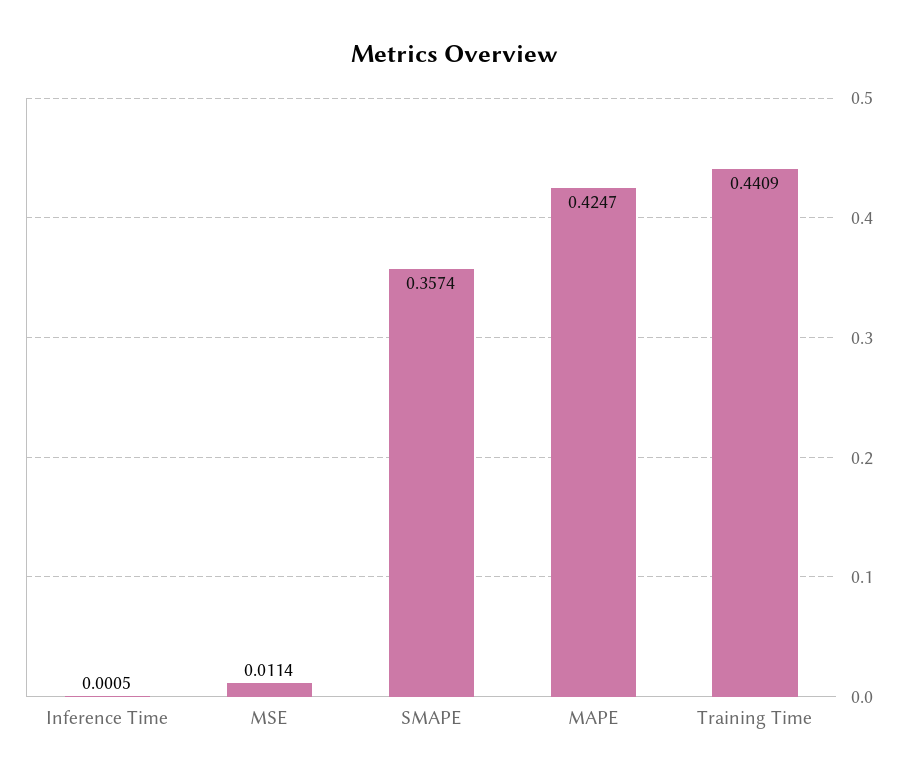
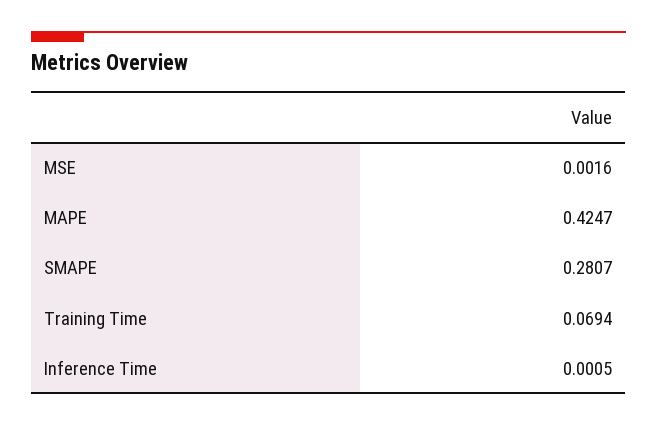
MSE: 0.0114 -> 0.0016
SMAPE: 0.3574 -> 0.2807
Training Time: 0.4409 -> 0.0694

